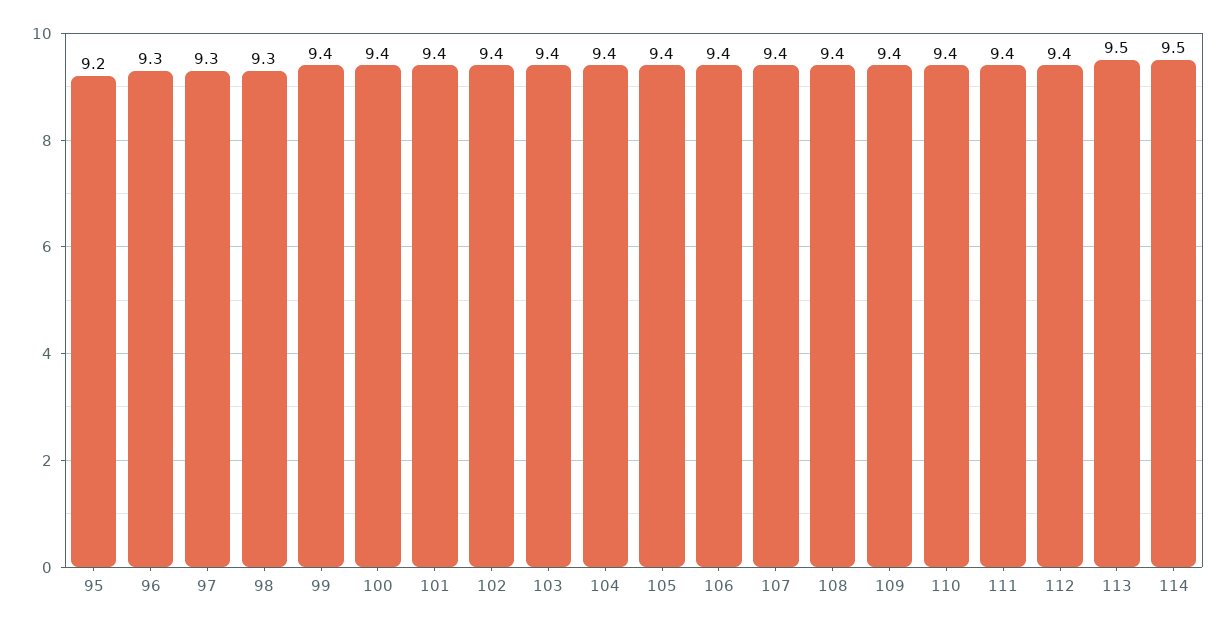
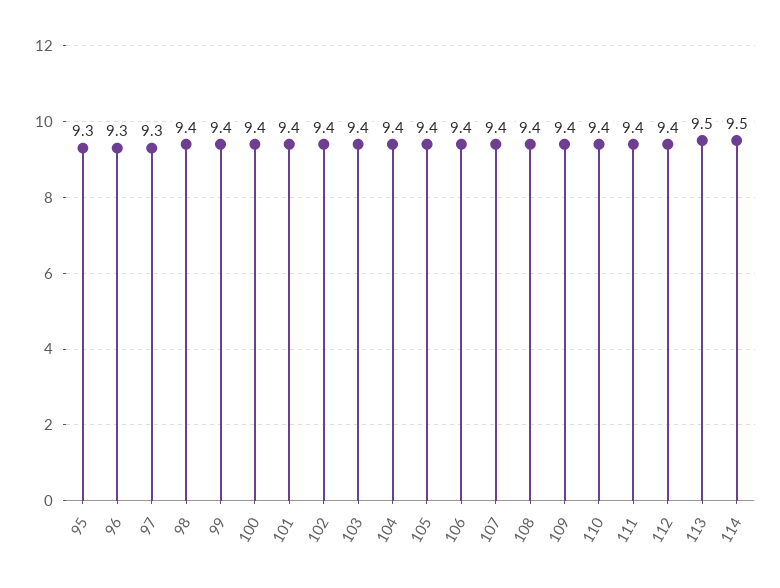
95: 9.2 -> 9.3
98: 9.3 -> 9.4

